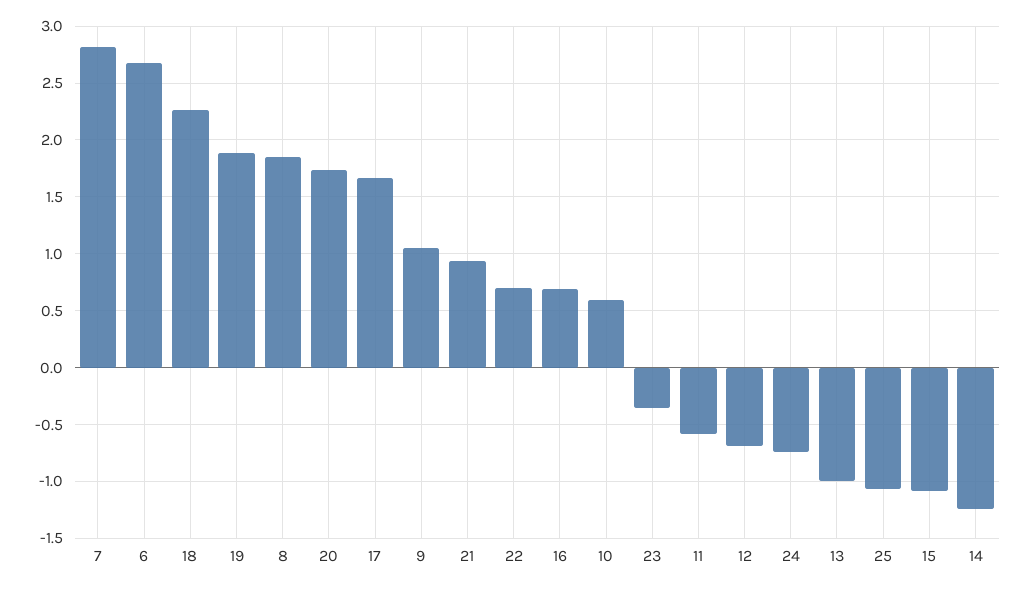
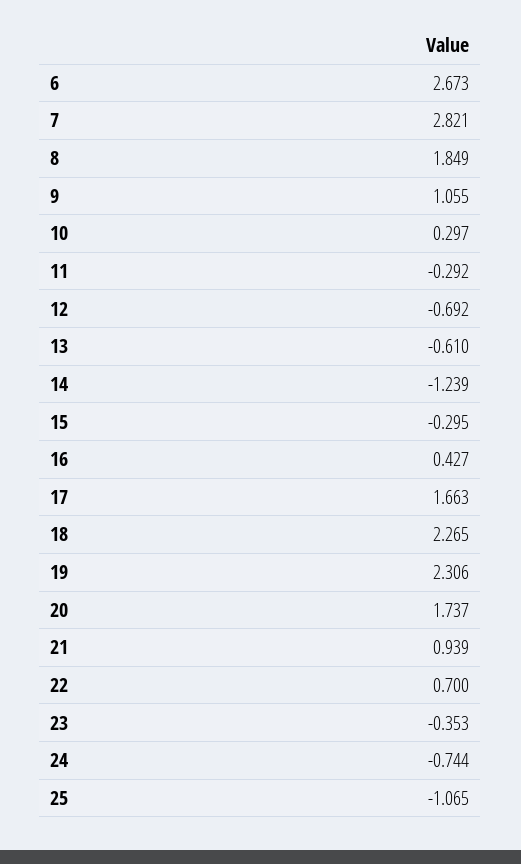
19: 1.9 -> 2.306
16: 0.7 -> 0.427
10: 0.6 -> 0.297
11: -0.6 -> -0.292
13: -1 -> -0.61
15: -1.1 -> -0.295

